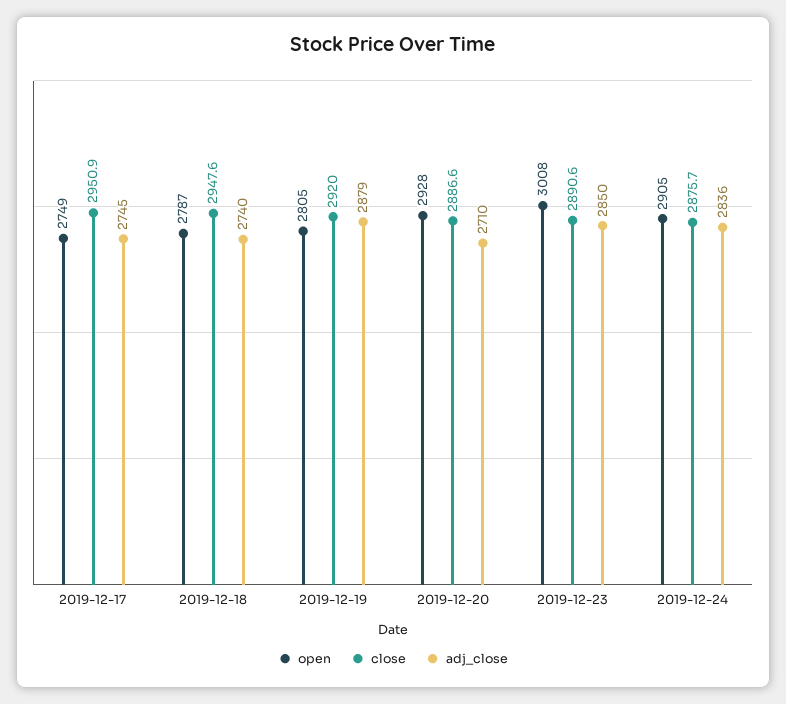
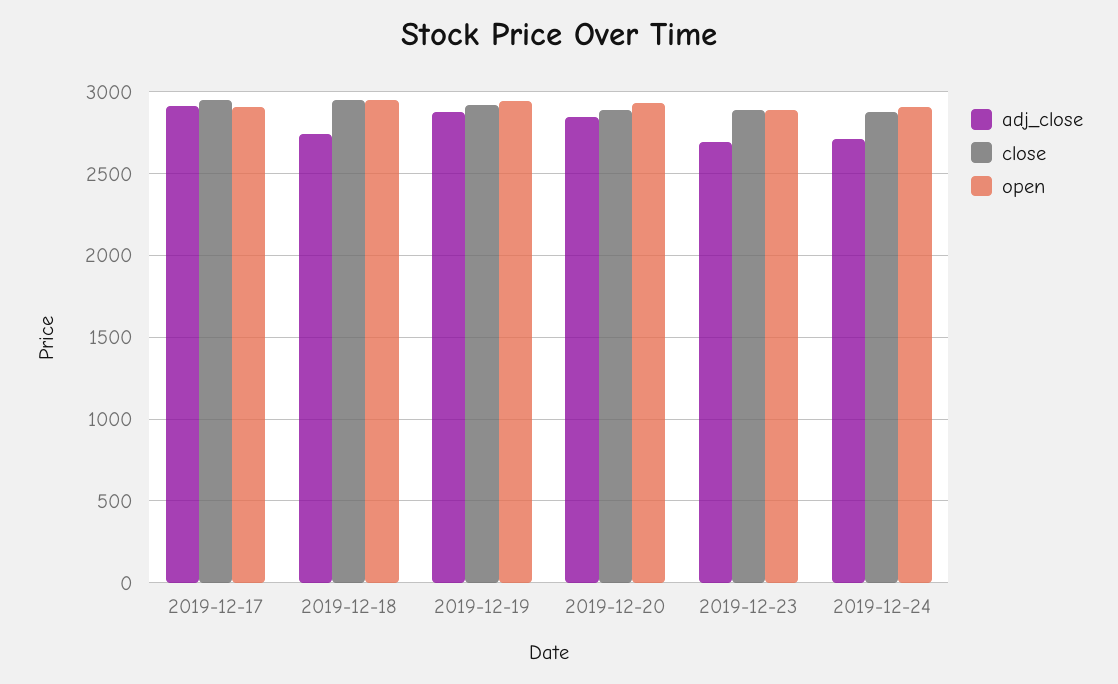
open, 2019-12-17: 2749 -> 2900
adj_close, 2019-12-17: 2745 -> 2900
open, 2019-12-18: 2787 -> 2950
open, 2019-12-19: 2805 -> 2950
adj_close, 2019-12-20: 2710 -> 2850
open, 2019-12-23: 3008 -> 2900
adj_close, 2019-12-23: 2850 -> 2700
adj_close, 2019-12-24: 2836 -> 2700

